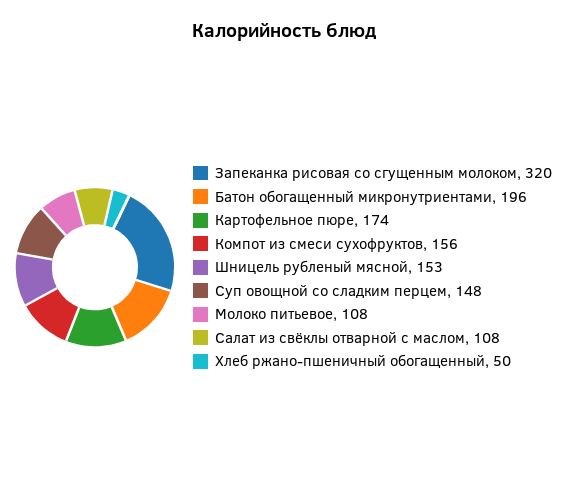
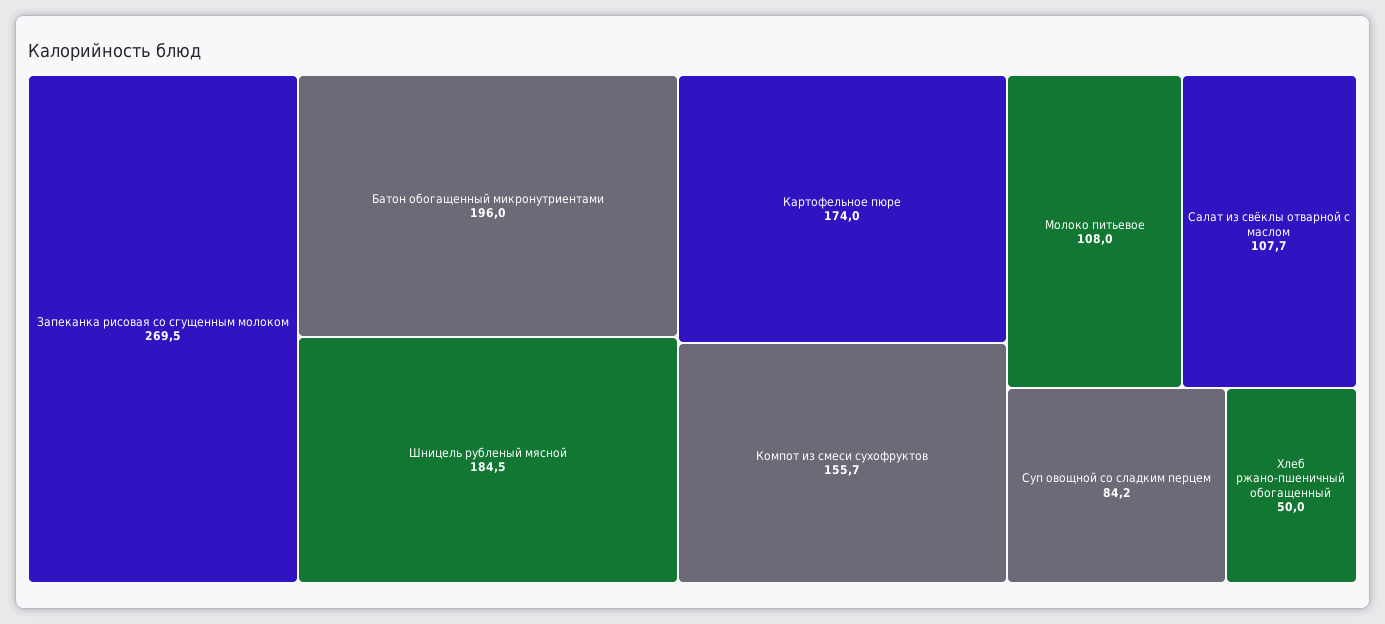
Запеканка рисовая со сгущенным молоком: 320 -> 269.5
Шницель рубленый мясной: 153 -> 184.5
Суп овощной со сладким перцем: 148 -> 84.2

